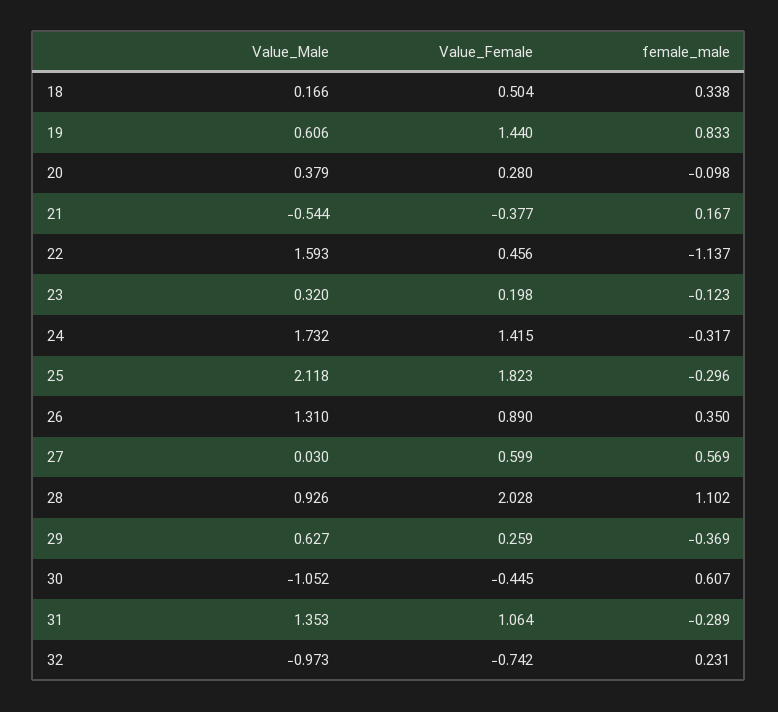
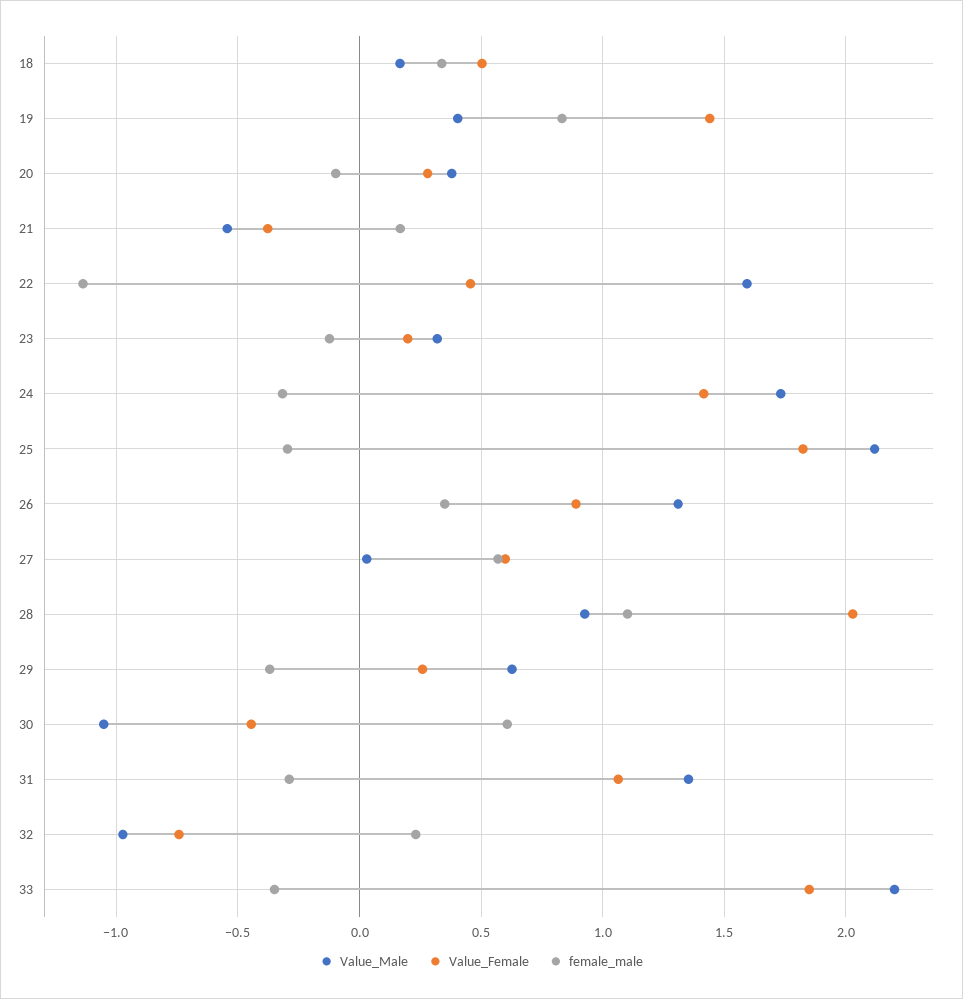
Value_Male, 19: 0.606 -> 0.4
Value_Male, 33: none -> 2.2
Value_Female, 33: none -> 1.85
female_male, 33: none -> -0.35

